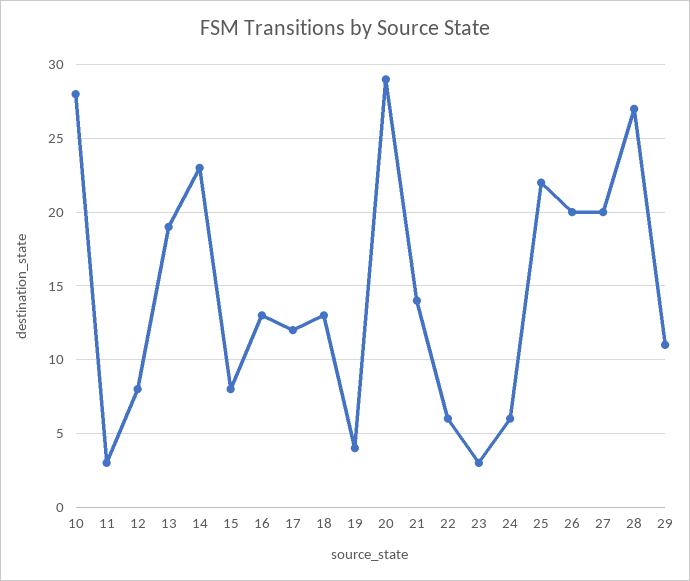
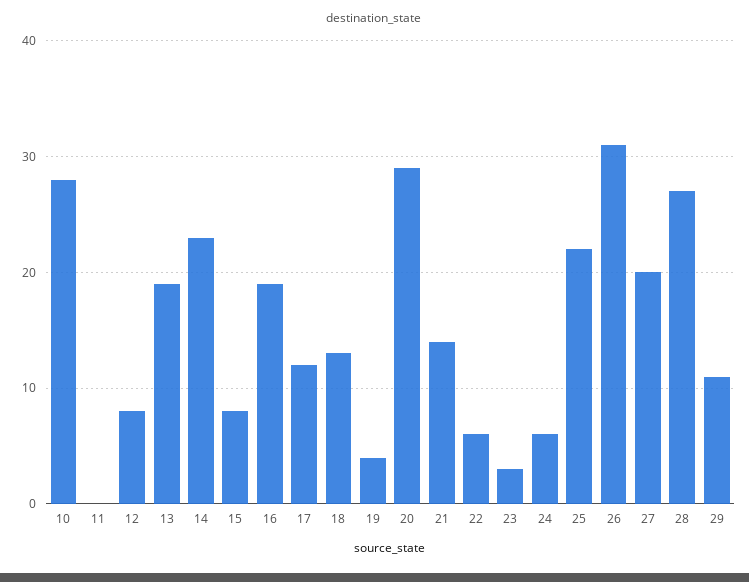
11: 3 -> 0
16: 13 -> 19
26: 20 -> 31

